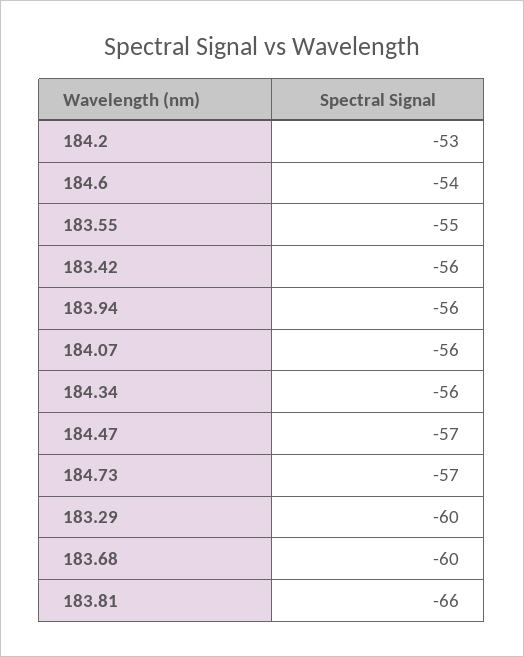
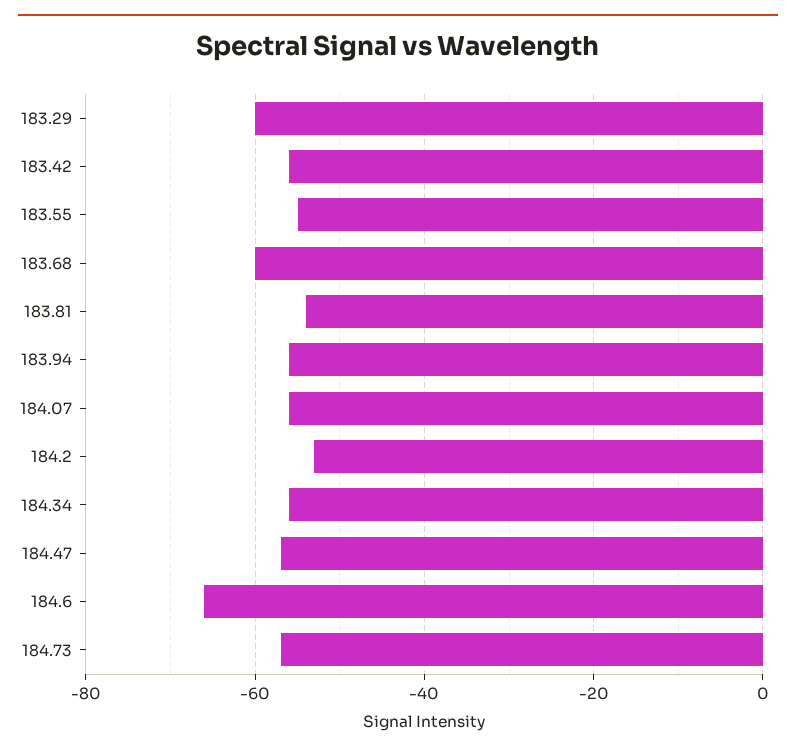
184.6: -54 -> -65
183.81: -66 -> -55

